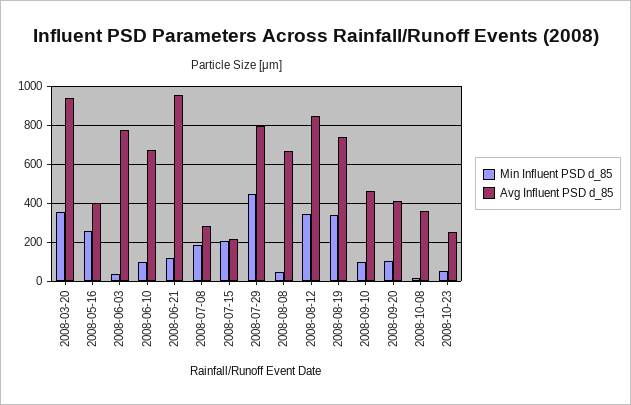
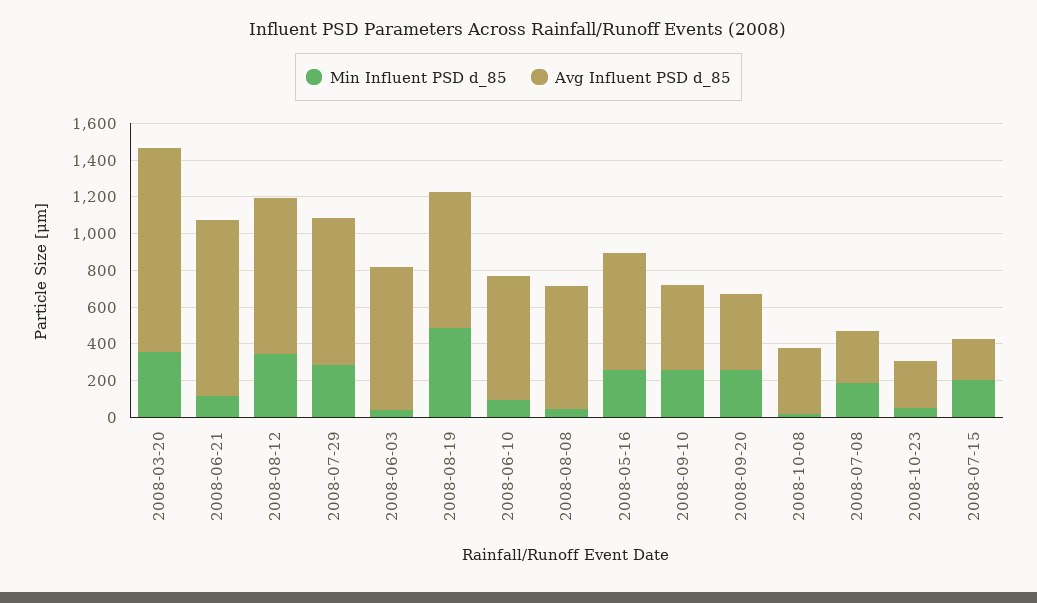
Avg Influent PSD d_85, 2008-03-20: 950 -> 1100
Avg Influent PSD d_85, 2008-05-16: 400 -> 650
Min Influent PSD d_85, 2008-07-29: 450 -> 300
Min Influent PSD d_85, 2008-08-19: 350 -> 500
Min Influent PSD d_85, 2008-09-10: 100 -> 250
Min Influent PSD d_85, 2008-09-20: 100 -> 250

